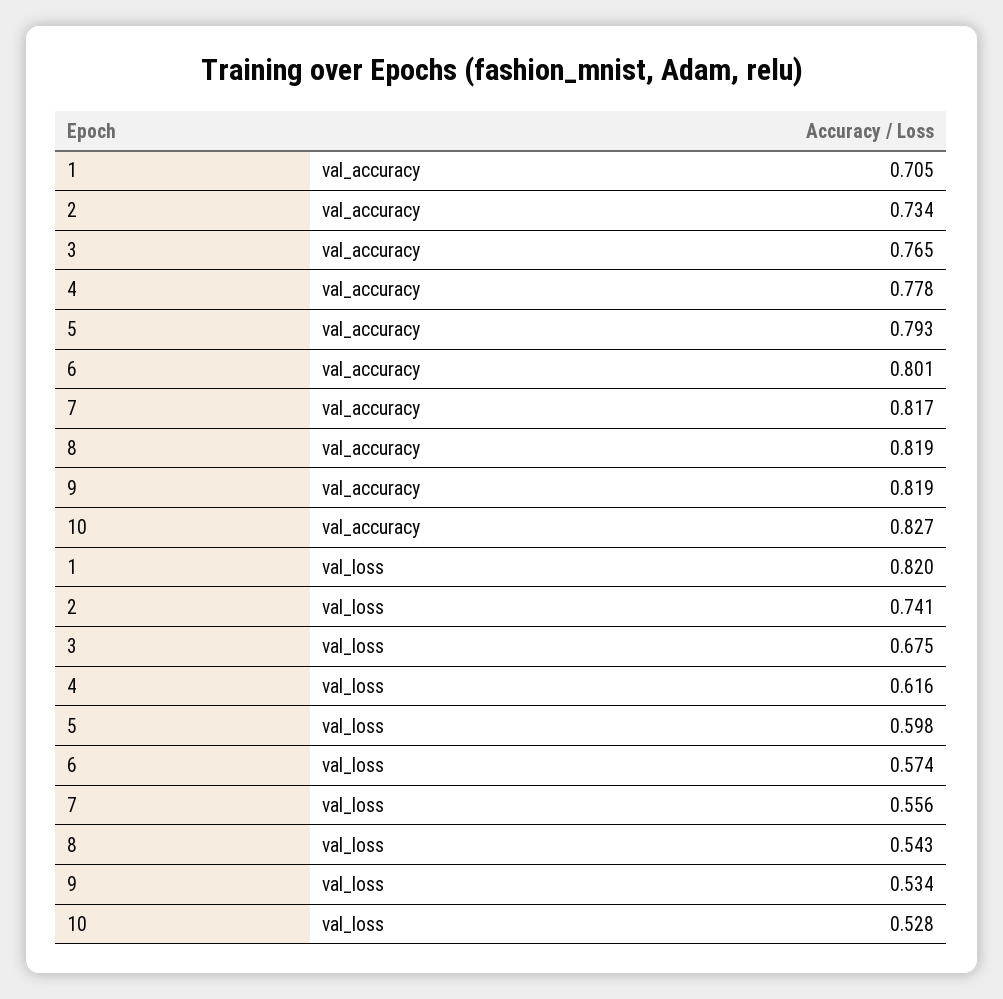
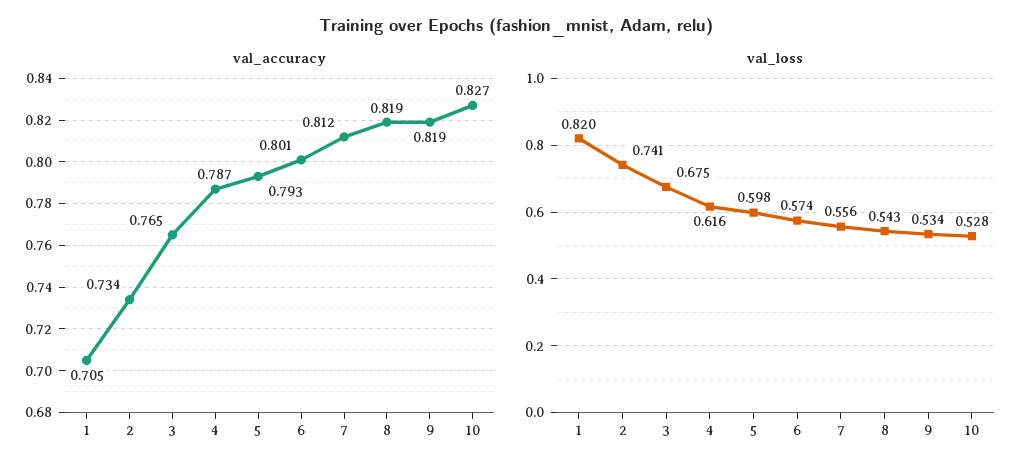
val_accuracy, 4: 0.778 -> 0.787
val_accuracy, 7: 0.817 -> 0.812

